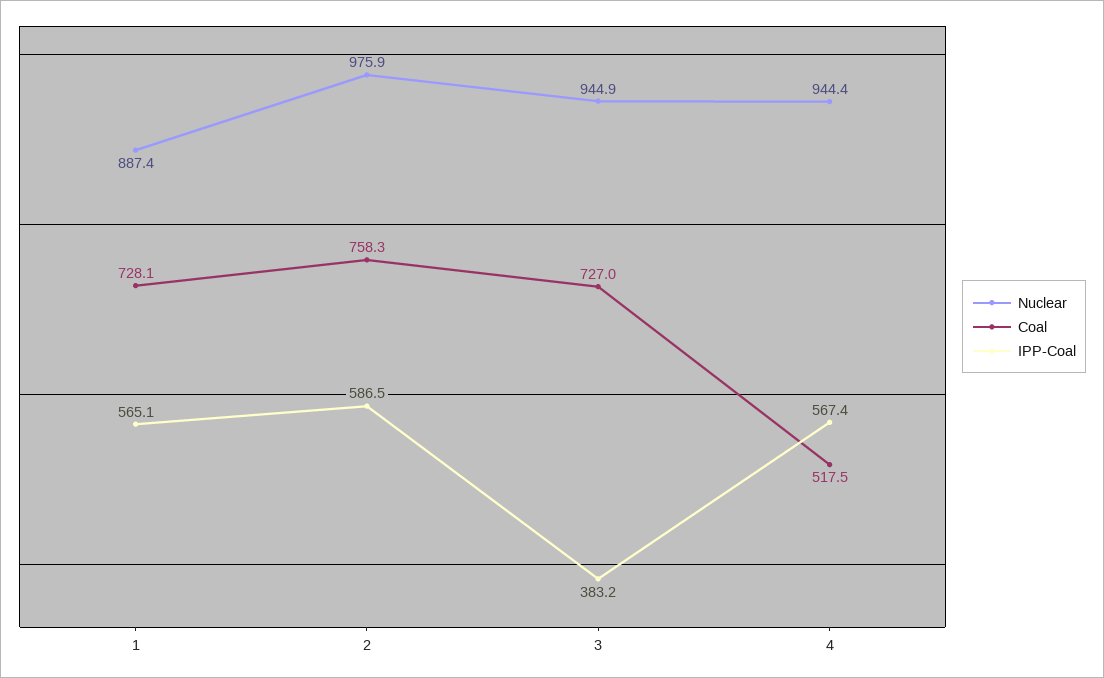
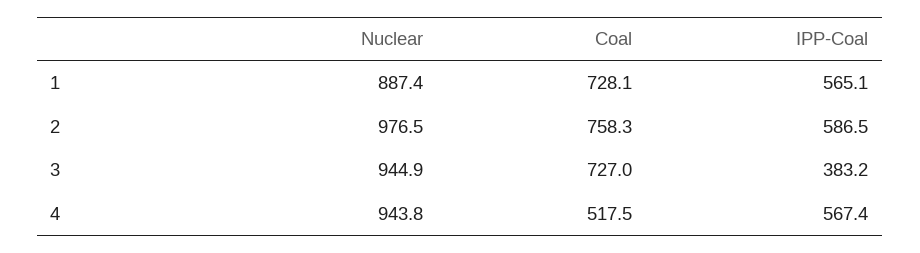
Nuclear, 2: 975.9 -> 976.5
Nuclear, 4: 944.4 -> 943.8

